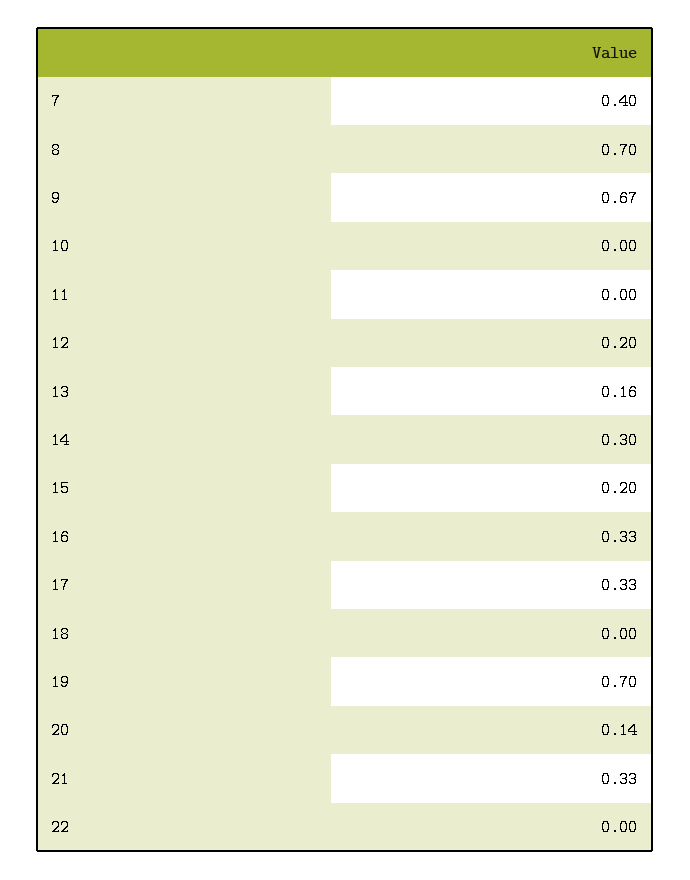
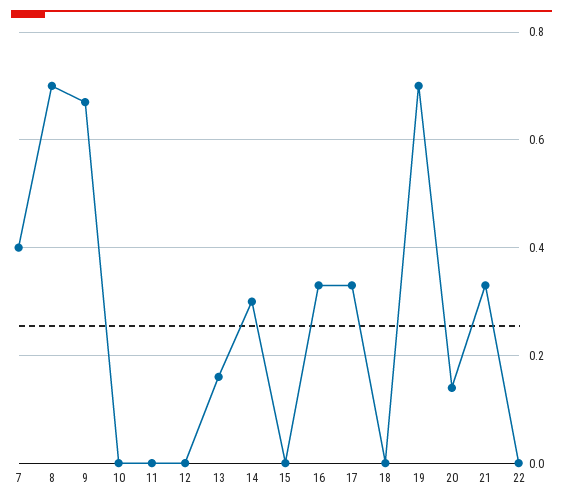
12: 0.2 -> 0
15: 0.2 -> 0

